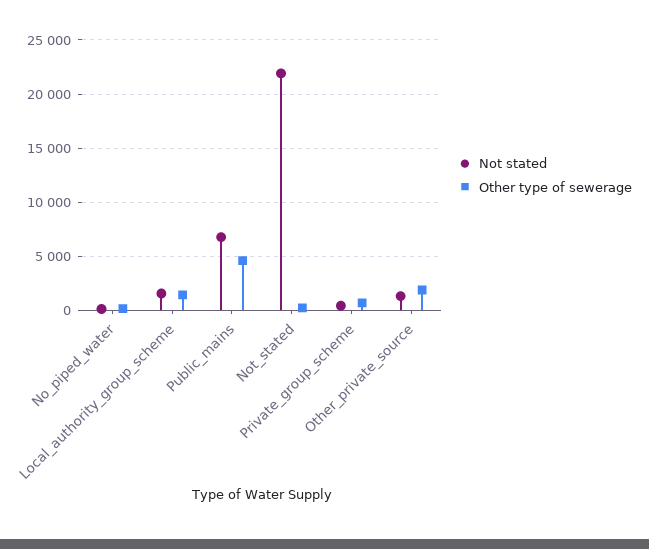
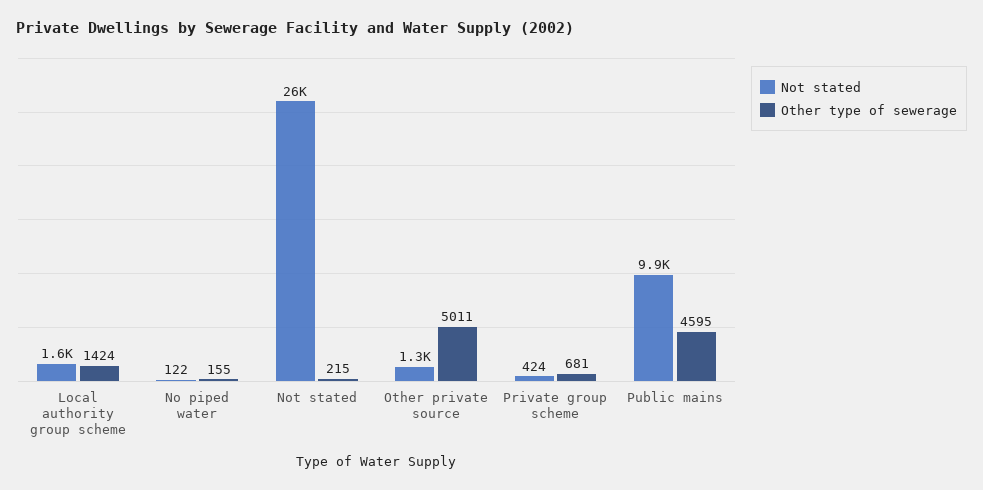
Not stated, Public_mains: 7000 -> 9900
Not stated, Not_stated: 22000 -> 26000
Other type of sewerage, Other_private_source: 2000 -> 5011

